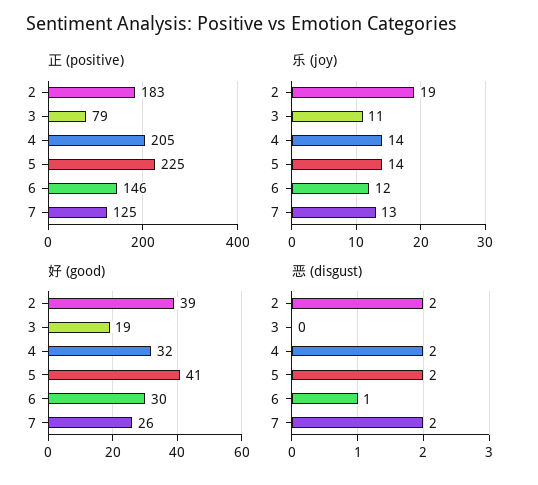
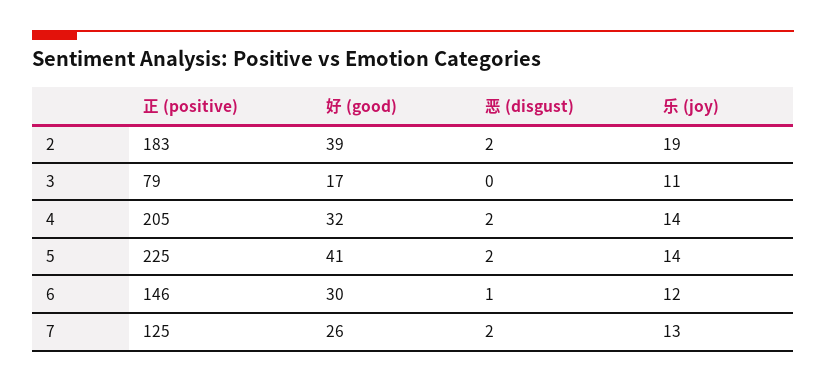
好 (good), 3: 19 -> 17

